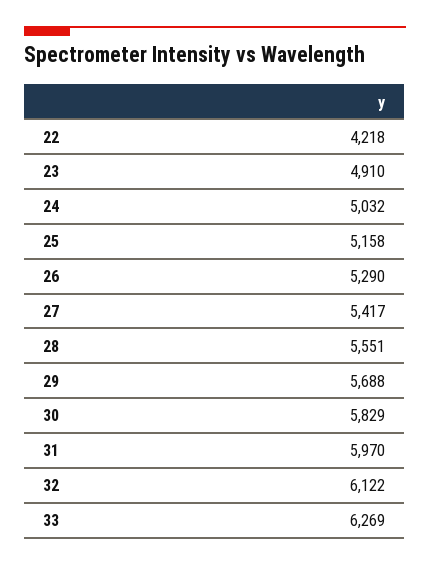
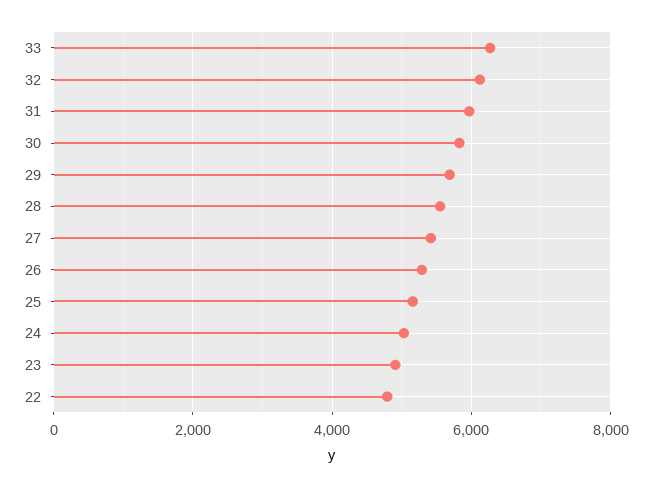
22: 4218 -> 4800

